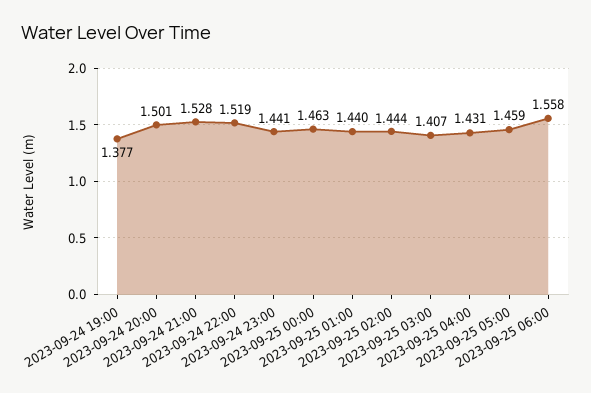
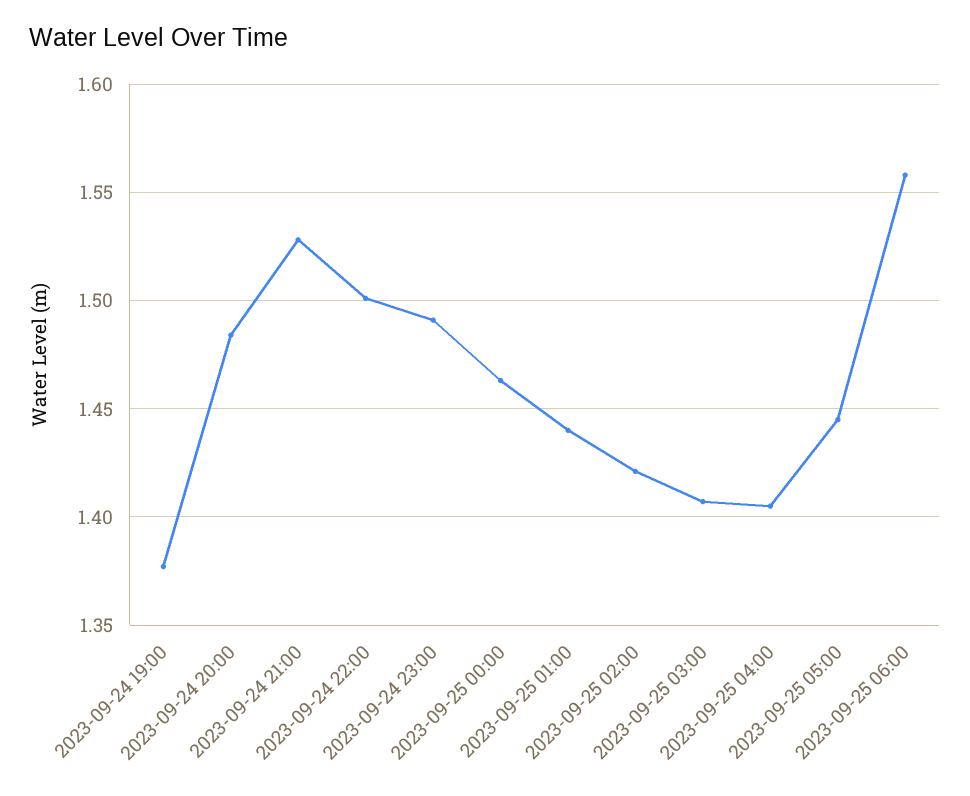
2023-09-24 20:00: 1.501 -> 1.485
2023-09-24 22:00: 1.519 -> 1.5
2023-09-24 23:00: 1.441 -> 1.49
2023-09-25 02:00: 1.444 -> 1.42
2023-09-25 04:00: 1.431 -> 1.405
2023-09-25 05:00: 1.459 -> 1.445

